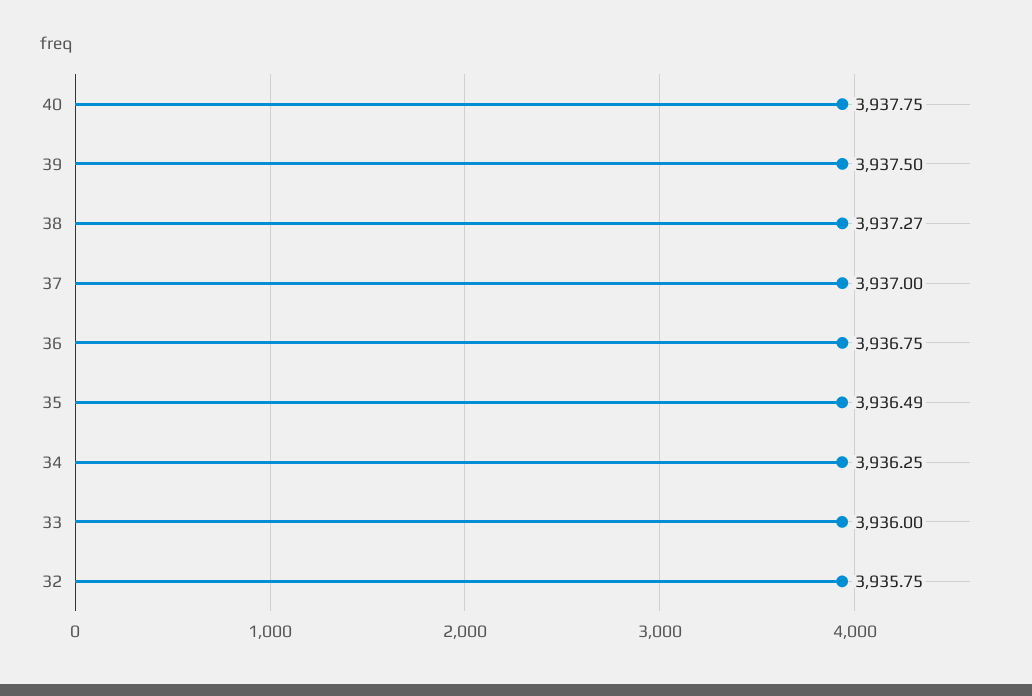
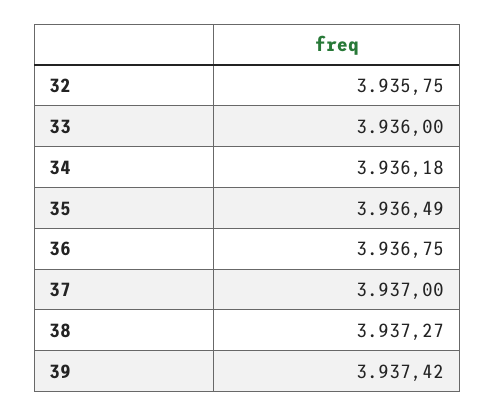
40: 3937.75 -> none
39: 3937.5 -> 3937.42
34: 3936.25 -> 3936.18

